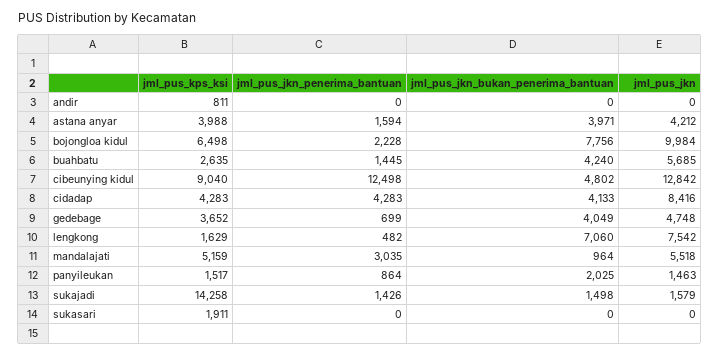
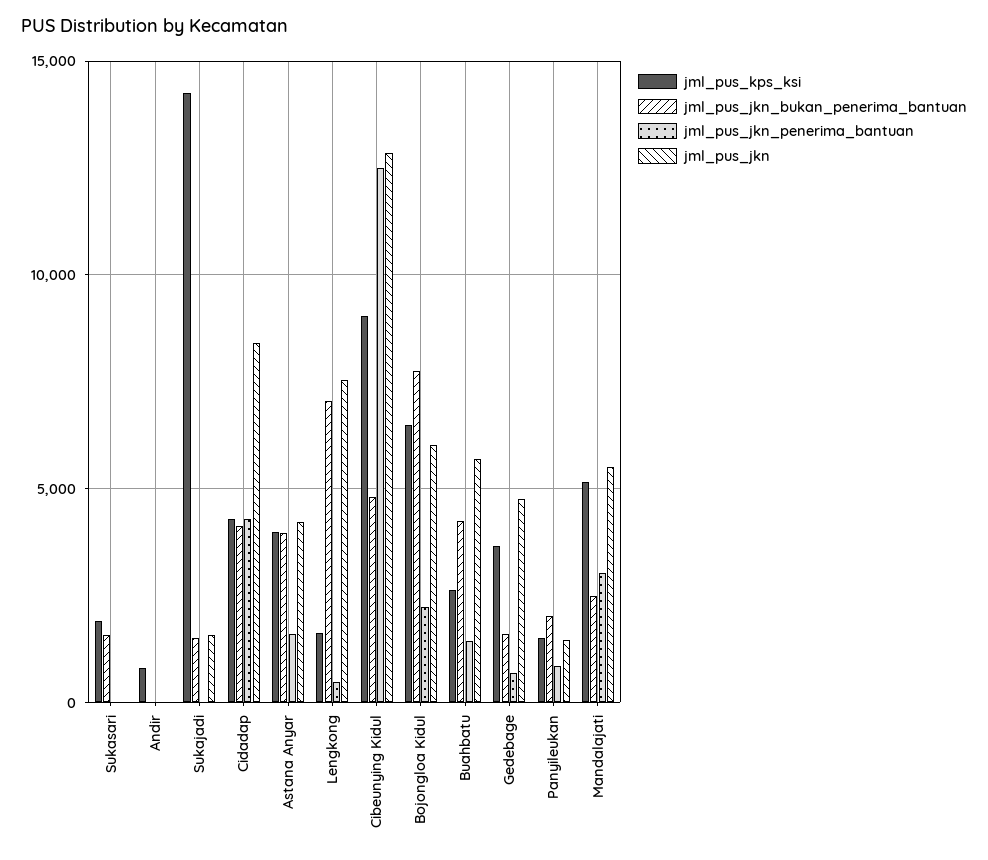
jml_pus_jkn, bojongloa kidul: 9984 -> 6000
jml_pus_jkn_bukan_penerima_bantuan, gedebage: 4049 -> 1500
jml_pus_jkn_bukan_penerima_bantuan, mandalajati: 964 -> 2500
jml_pus_jkn_penerima_bantuan, sukajadi: 1426 -> 0
jml_pus_jkn_bukan_penerima_bantuan, sukasari: 0 -> 1500

